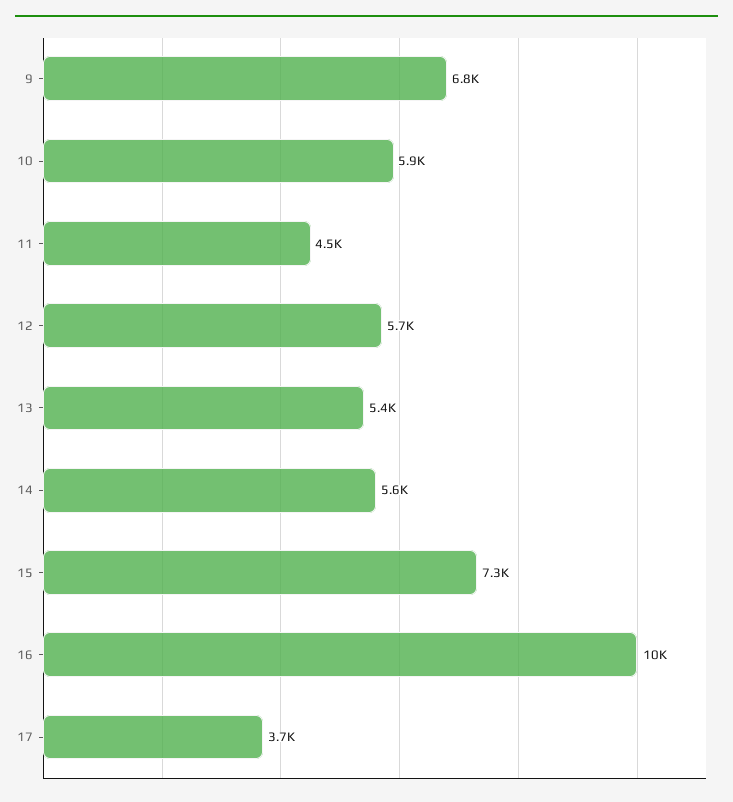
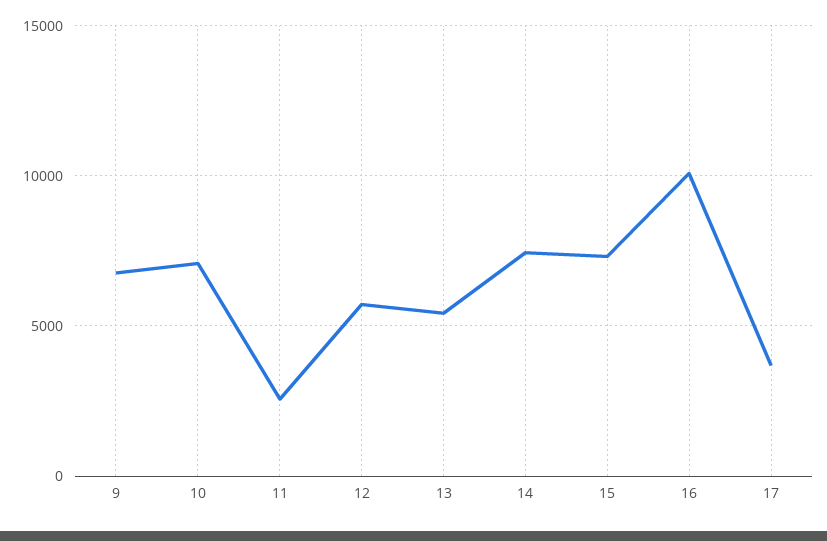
10: 5900 -> 7000
11: 4500 -> 2500
14: 5600 -> 7500

